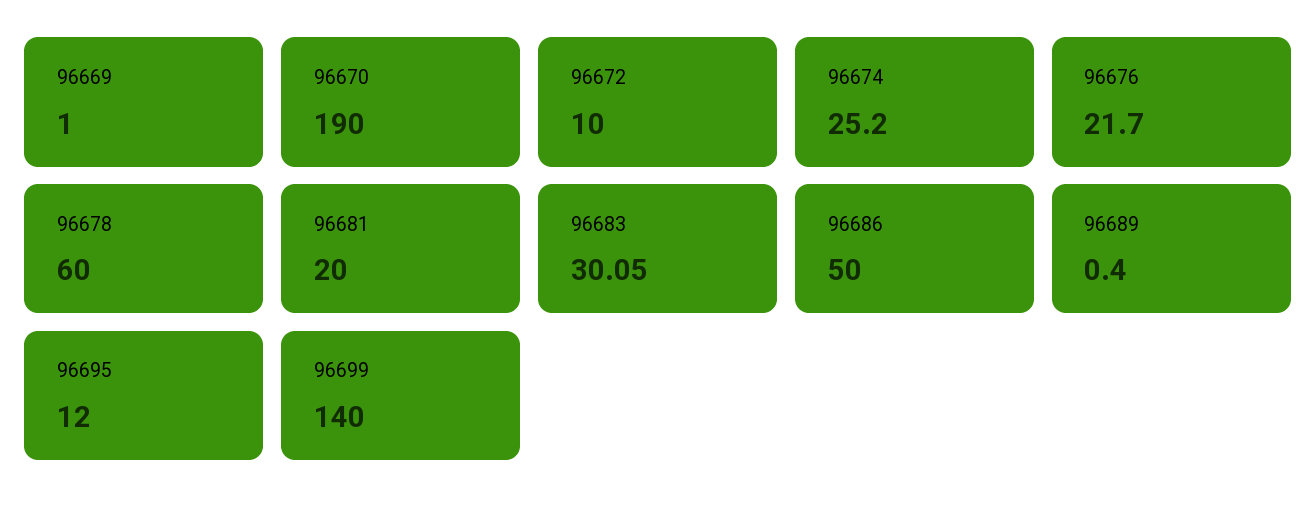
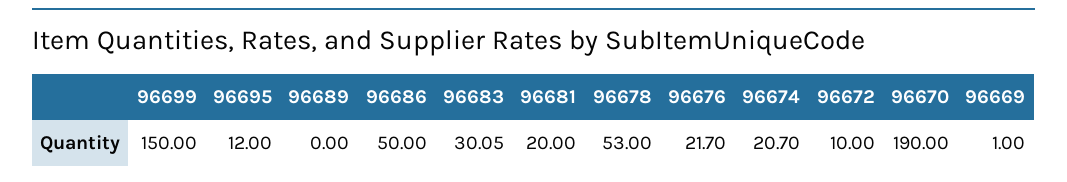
96674: 25.2 -> 20.7
96678: 60 -> 53
96689: 0.4 -> 0
96699: 140 -> 150

